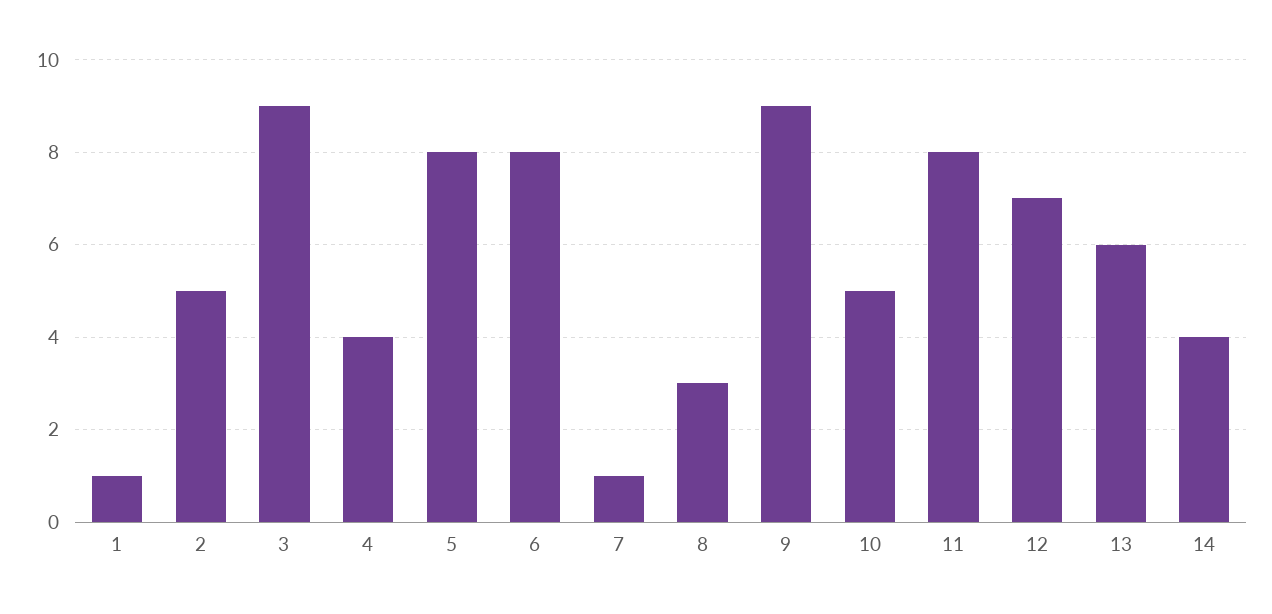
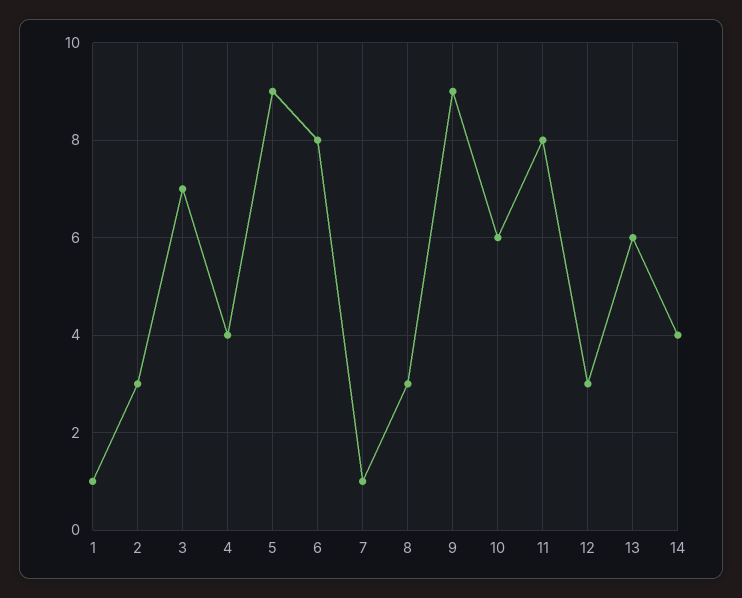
2: 5 -> 3
3: 9 -> 7
5: 8 -> 9
10: 5 -> 6
12: 7 -> 3

